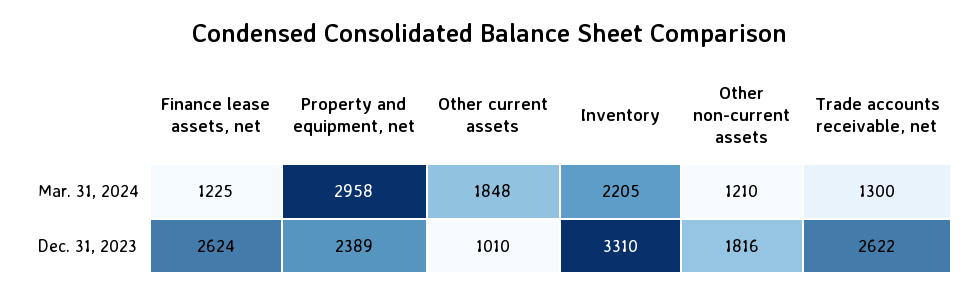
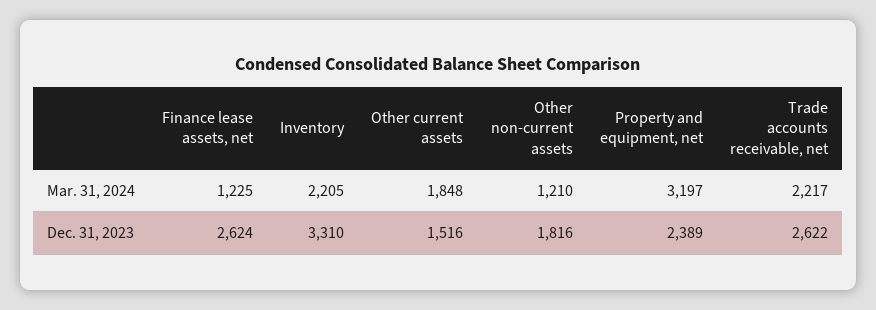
Property and equipment, net, Mar. 31, 2024: 2958 -> 3197
Trade accounts receivable, net, Mar. 31, 2024: 1300 -> 2217
Other current assets, Dec. 31, 2023: 1010 -> 1516

